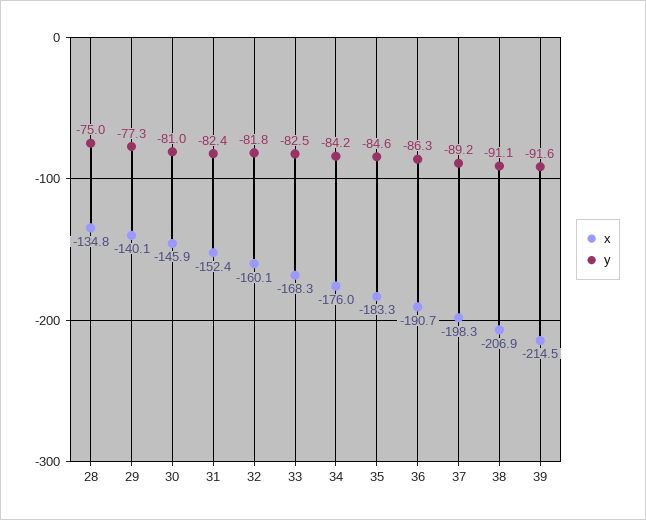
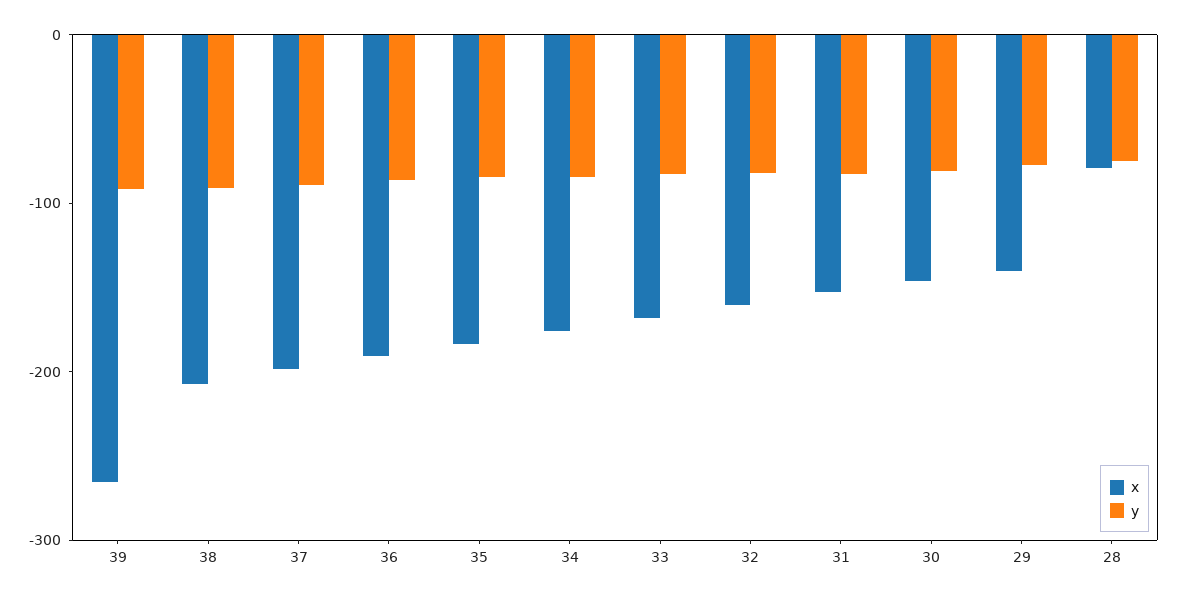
x, 28: -134.8 -> -80
x, 39: -214.5 -> -260

